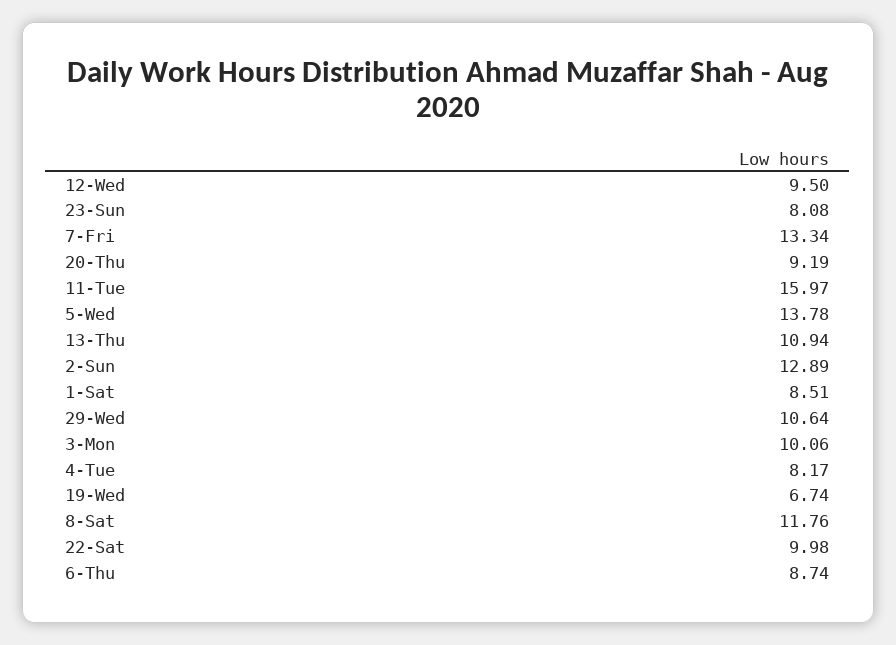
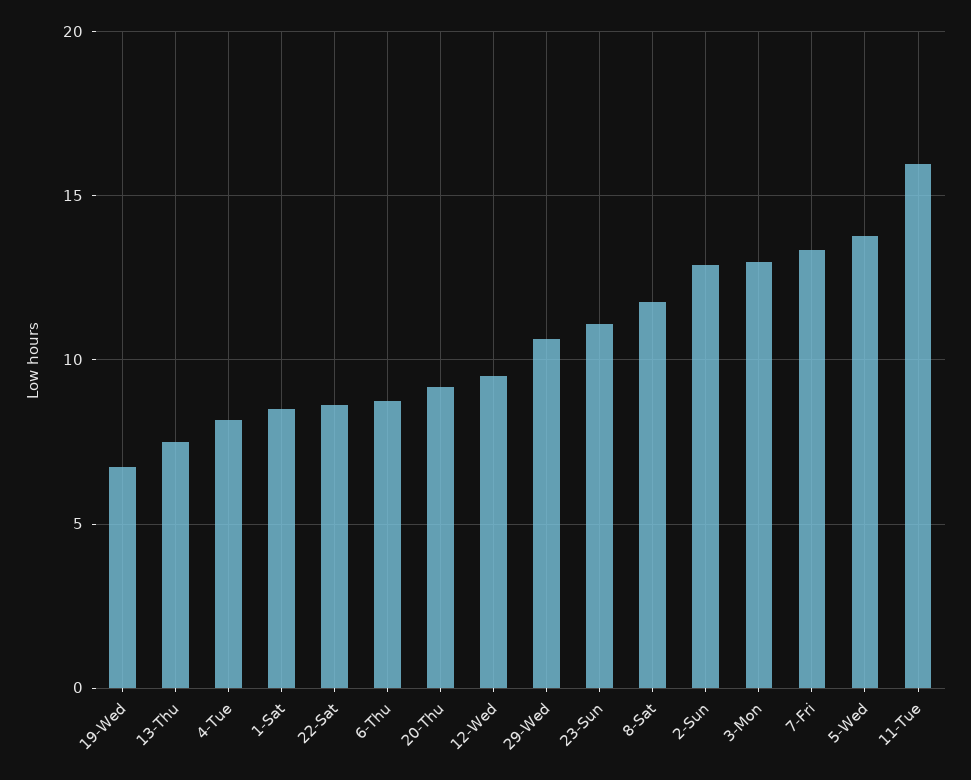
23-Sun: 8.08 -> 11
13-Thu: 10.94 -> 7.5
3-Mon: 10.06 -> 13
22-Sat: 9.98 -> 8.5

